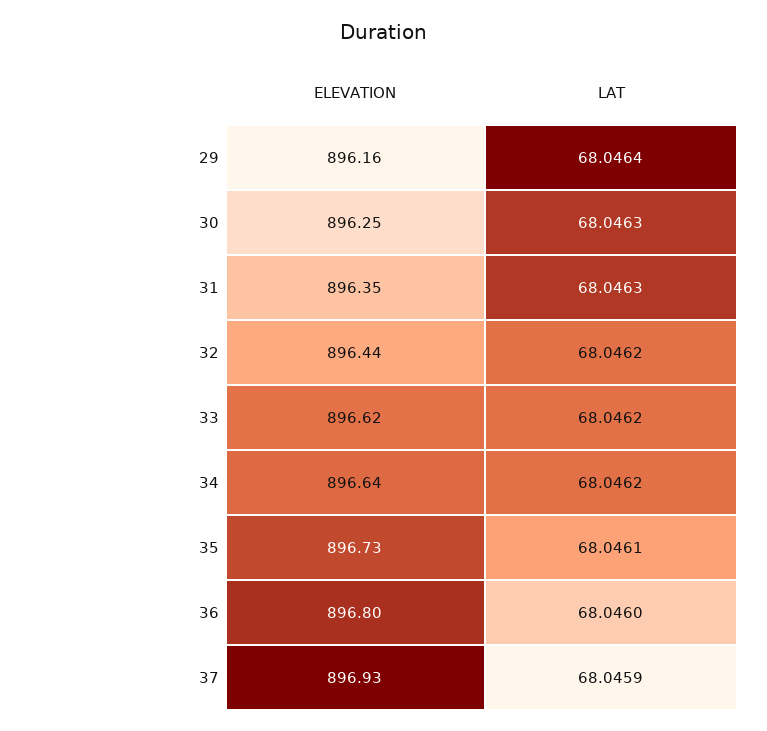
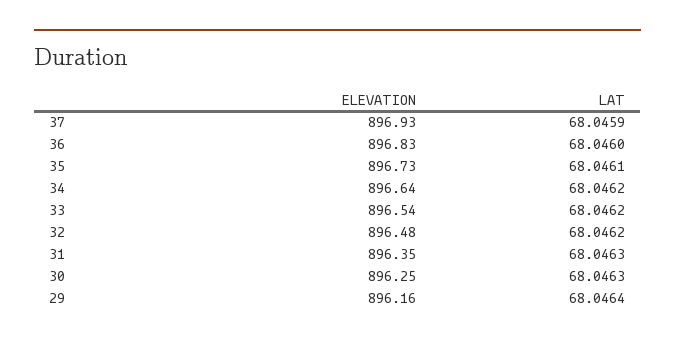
ELEVATION, 32: 896.44 -> 896.48
ELEVATION, 33: 896.62 -> 896.54
ELEVATION, 36: 896.8 -> 896.83

